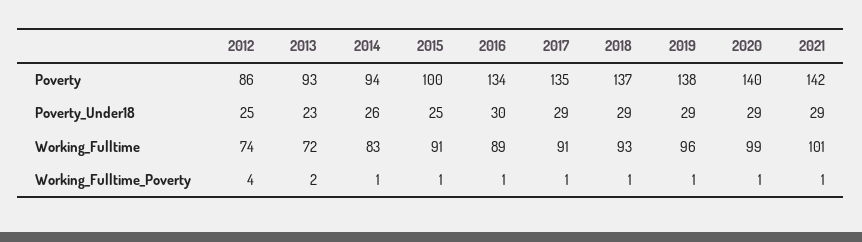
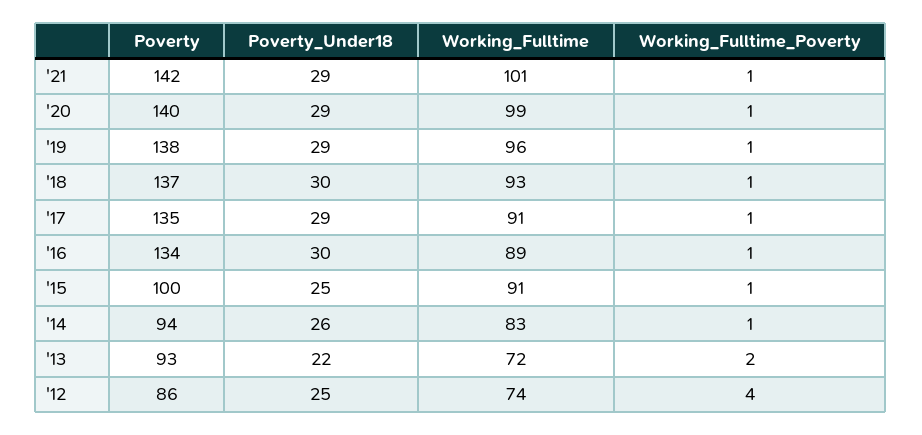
2013, Poverty_Under18: 23 -> 22
2018, Poverty_Under18: 29 -> 30

